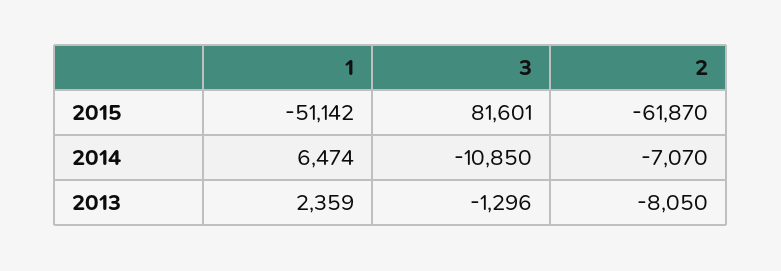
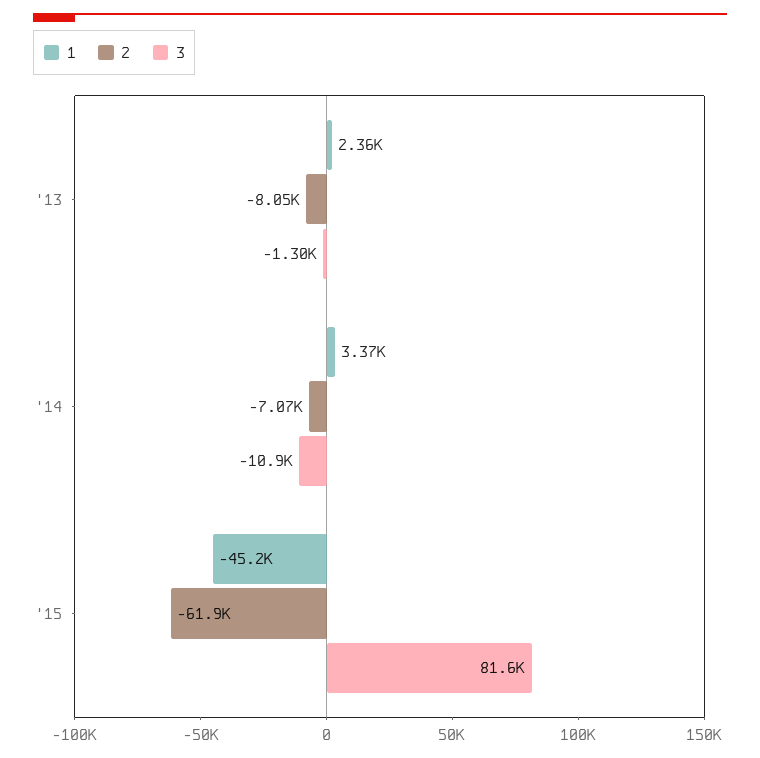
1, 2015: -51142 -> -45200
1, 2014: 6474 -> 3370

